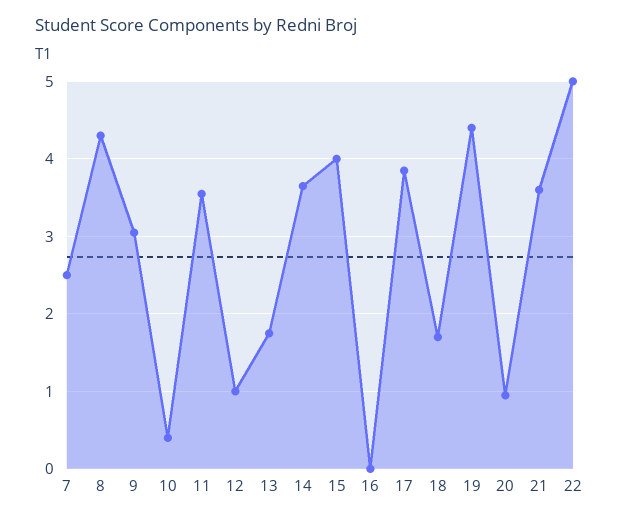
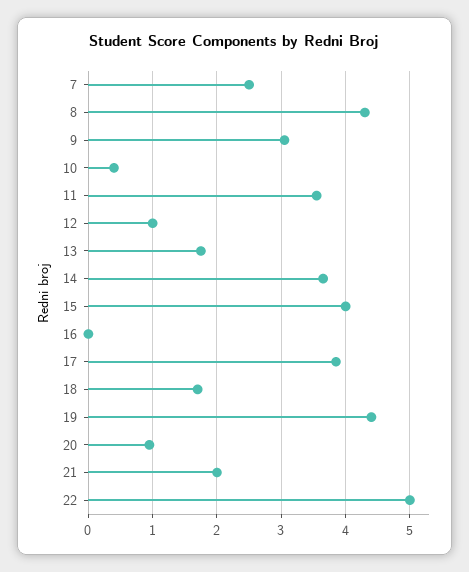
21: 3.6 -> 2

